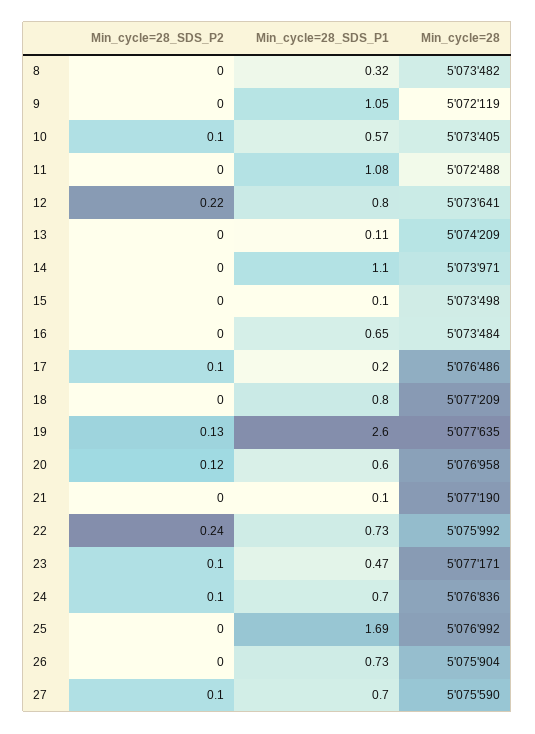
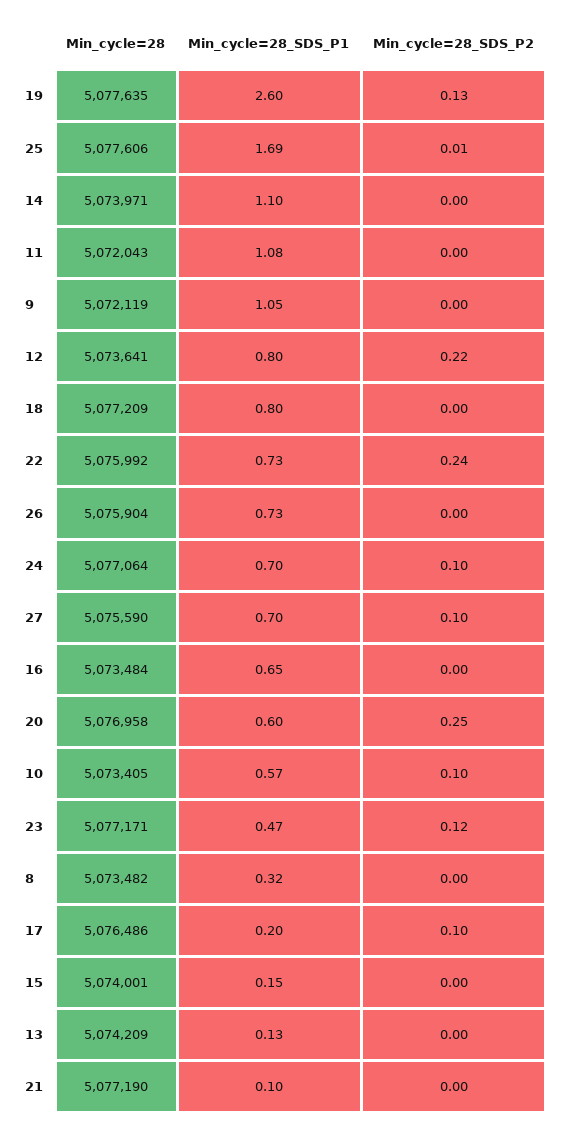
Min_cycle=28, 11: 5072488 -> 5072043
Min_cycle=28_SDS_P1, 13: 0.11 -> 0.13
Min_cycle=28_SDS_P1, 15: 0.1 -> 0.15
Min_cycle=28, 15: 5073498 -> 5074001
Min_cycle=28_SDS_P2, 20: 0.12 -> 0.25
Min_cycle=28_SDS_P2, 23: 0.1 -> 0.12
Min_cycle=28, 24: 5076836 -> 5077064
Min_cycle=28_SDS_P2, 25: 0 -> 0.01
Min_cycle=28, 25: 5076992 -> 5077606

